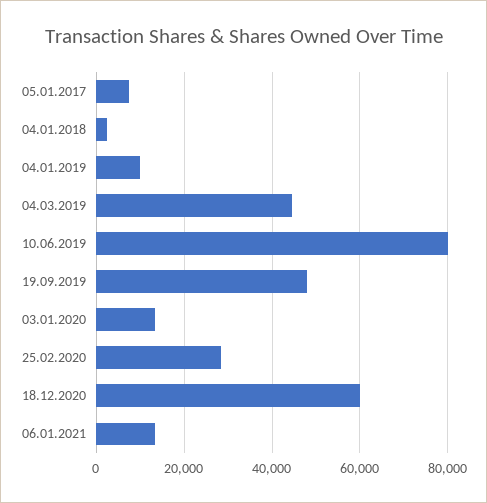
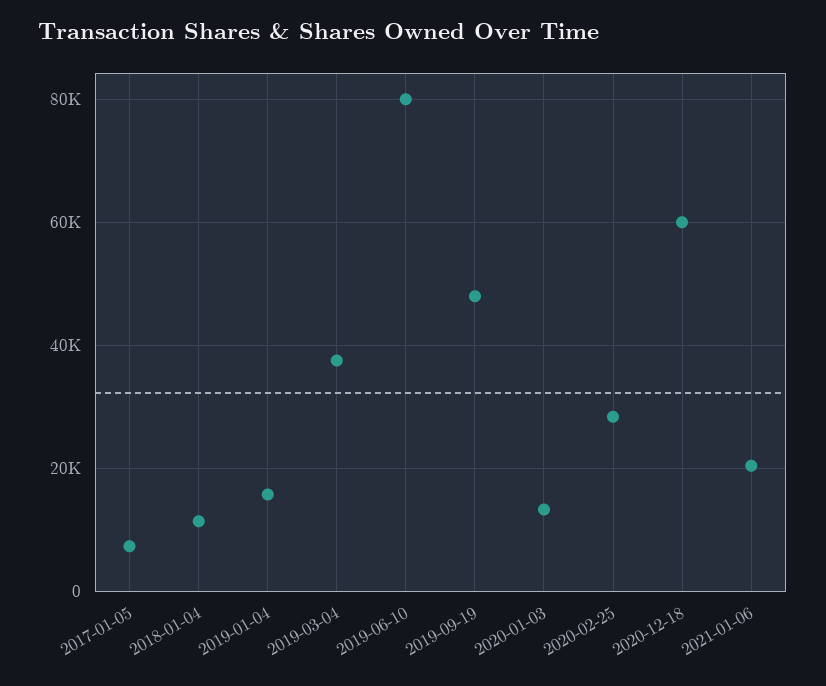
04.01.2018: 2000 -> 12000
04.01.2019: 10000 -> 16000
04.03.2019: 44000 -> 38000
06.01.2021: 14000 -> 20000

